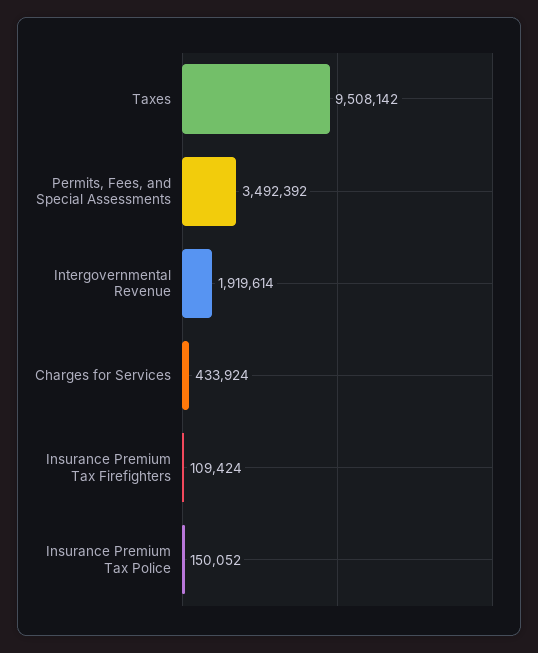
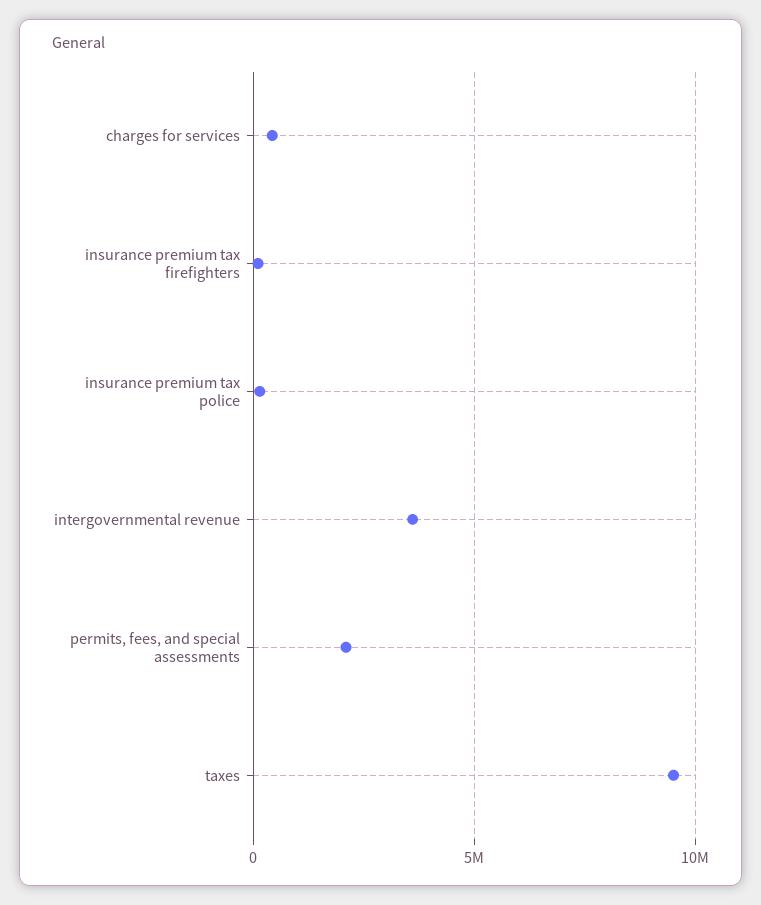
Permits, Fees, and Special Assessments: 3492392 -> 2000000
Intergovernmental Revenue: 1919614 -> 3500000

